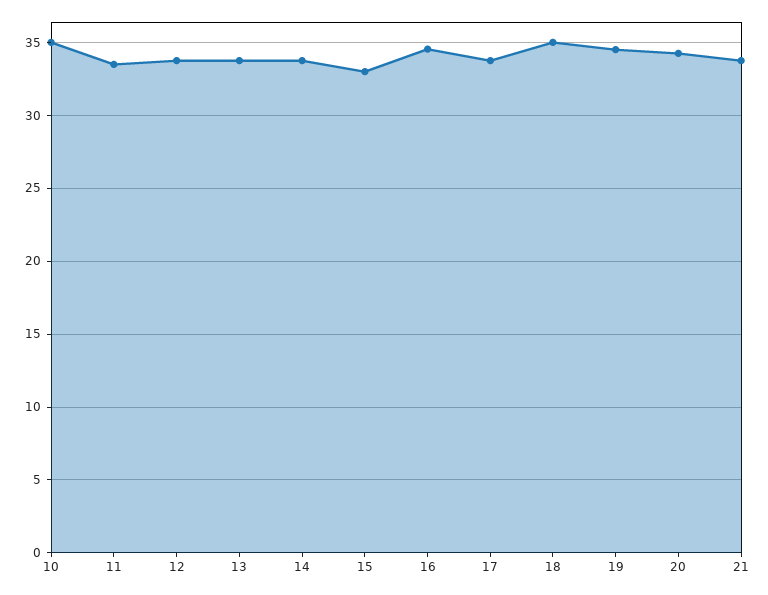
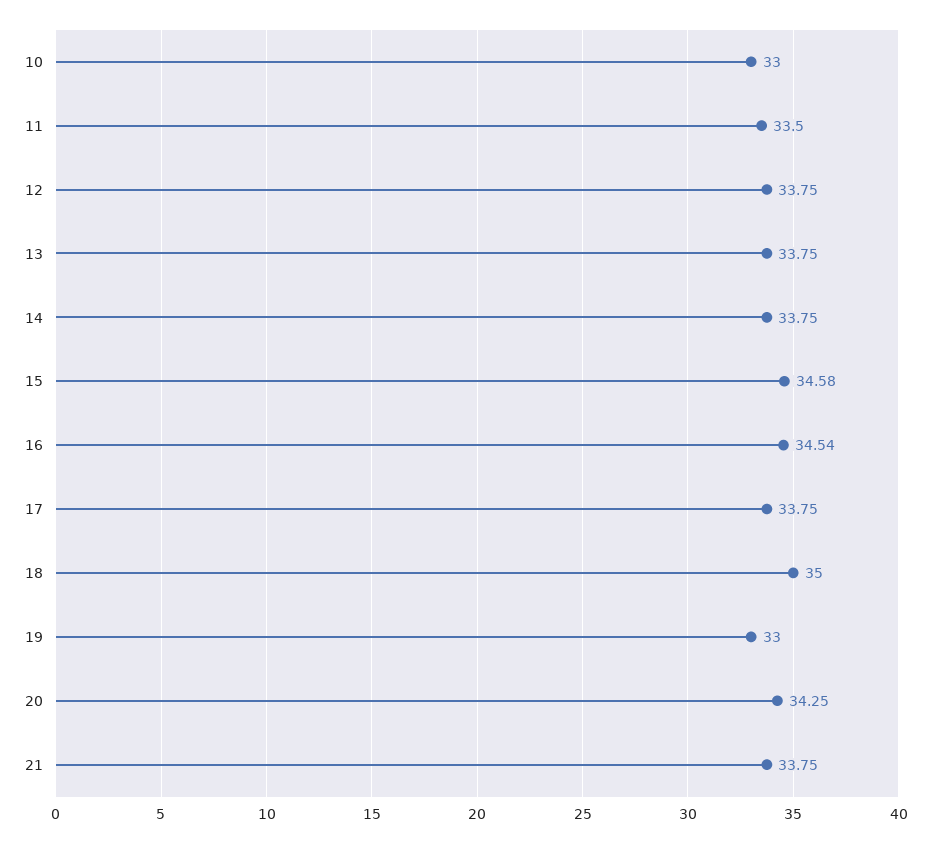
10: 35 -> 33
15: 33 -> 34.58
19: 34.5 -> 33

